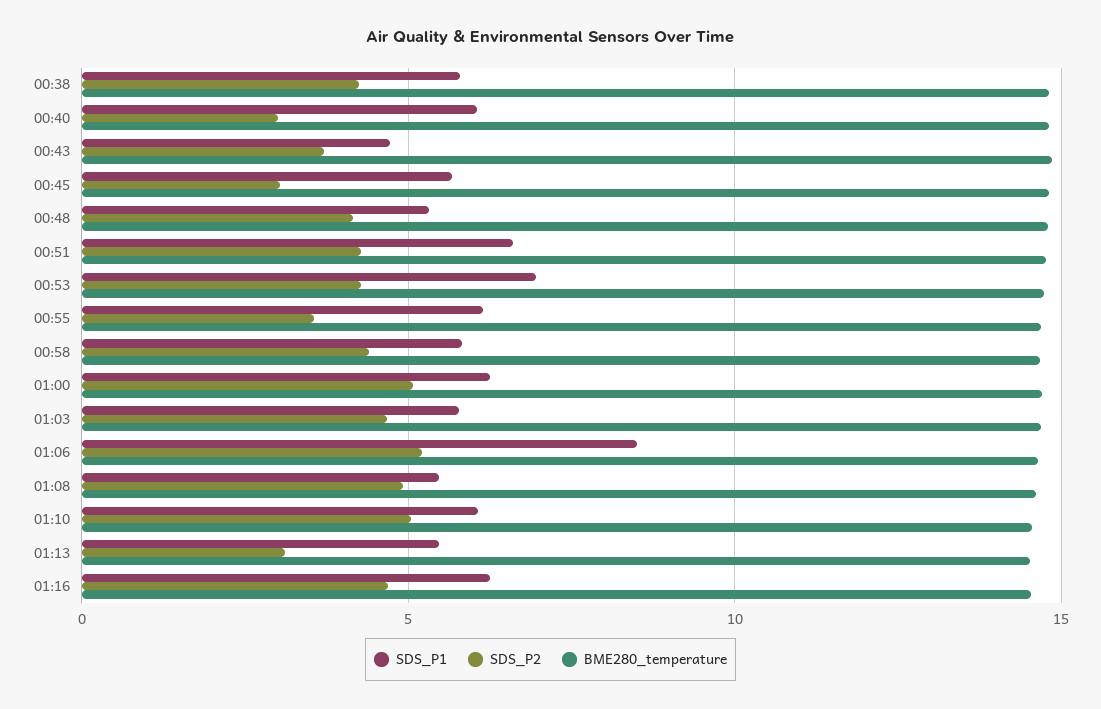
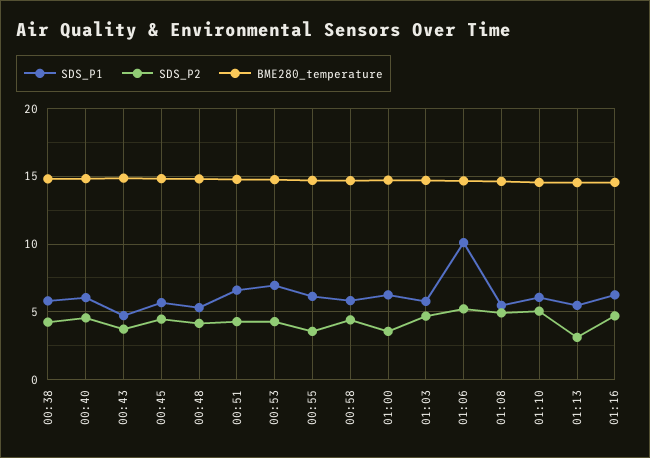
SDS_P2, 00:40: 3 -> 4.5
SDS_P2, 00:45: 3 -> 4.5
SDS_P2, 01:00: 5 -> 3.5
SDS_P1, 01:06: 8.5 -> 10

